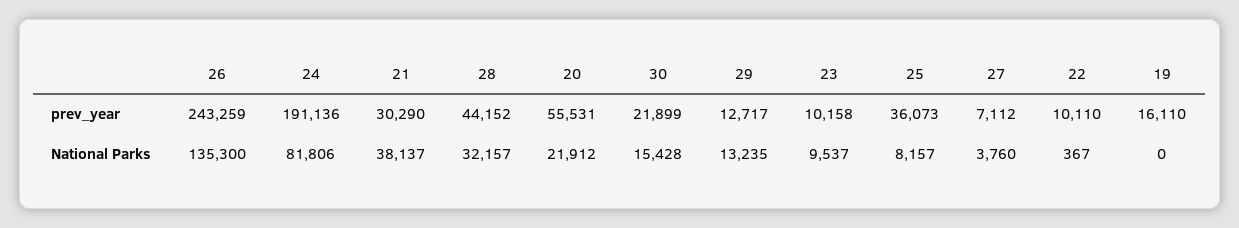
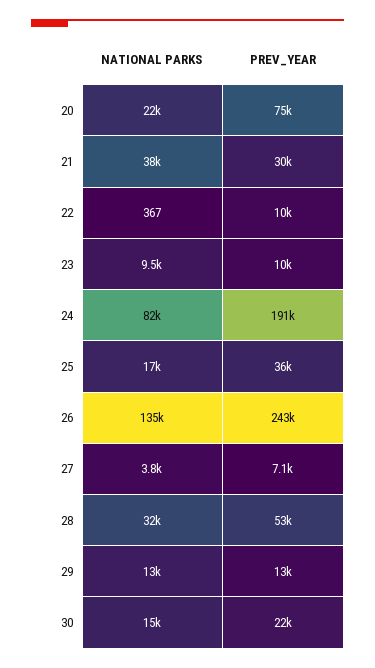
28, prev_year: 44152 -> 53000
20, prev_year: 55531 -> 75000
19, prev_year: 16110 -> none
25, National Parks: 8157 -> 17000
19, National Parks: 0 -> none

